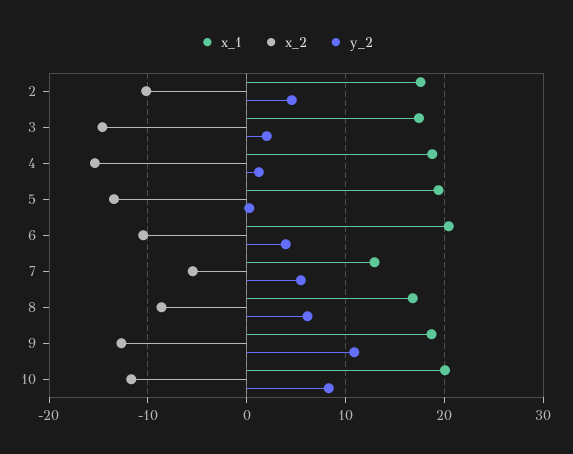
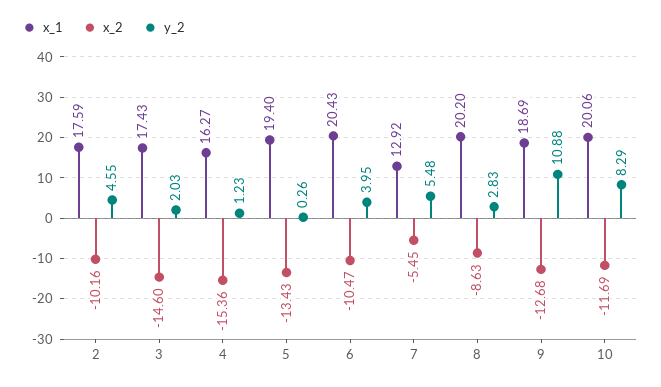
x_1, 4: 19 -> 16.27
x_1, 8: 17 -> 20.2
y_2, 8: 6 -> 2.83

